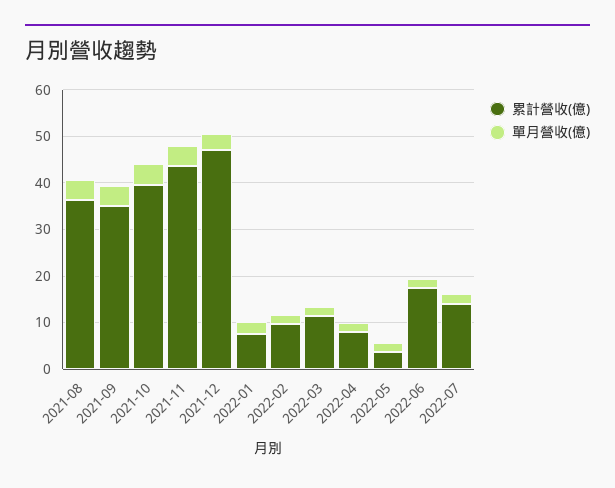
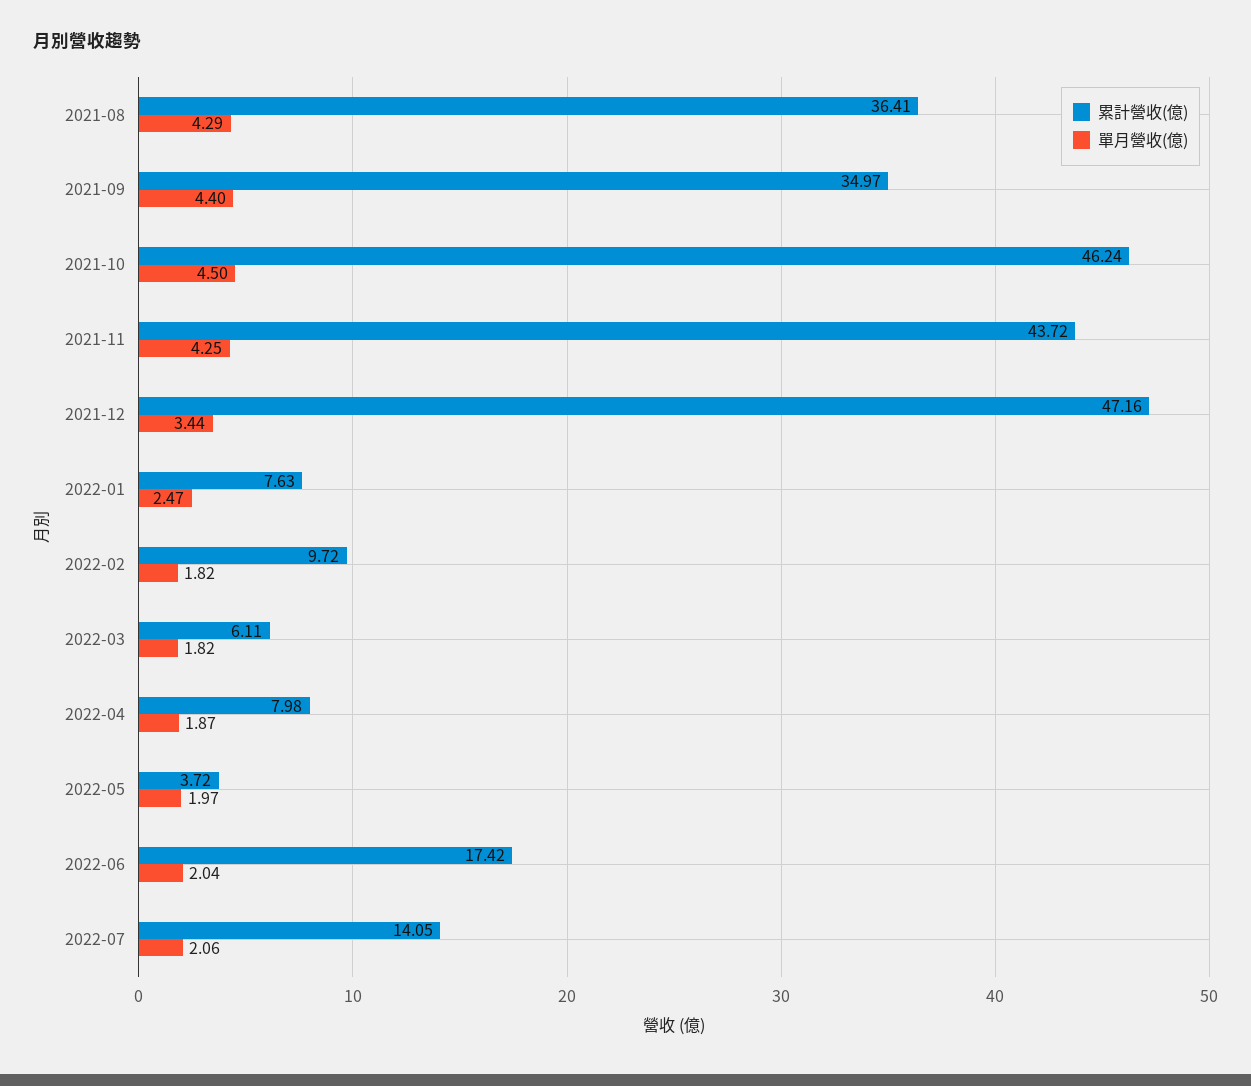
累計營收(億), 2021-10: 40 -> 46.24
累計營收(億), 2022-03: 12 -> 6.11

